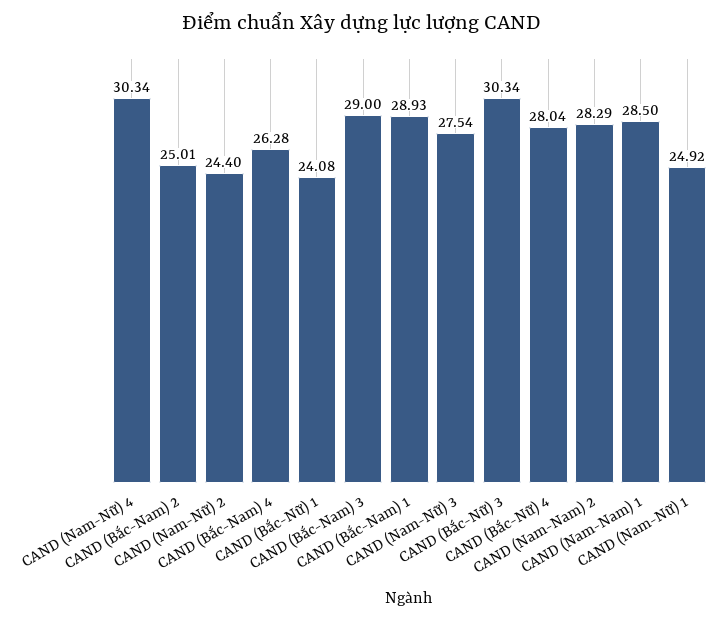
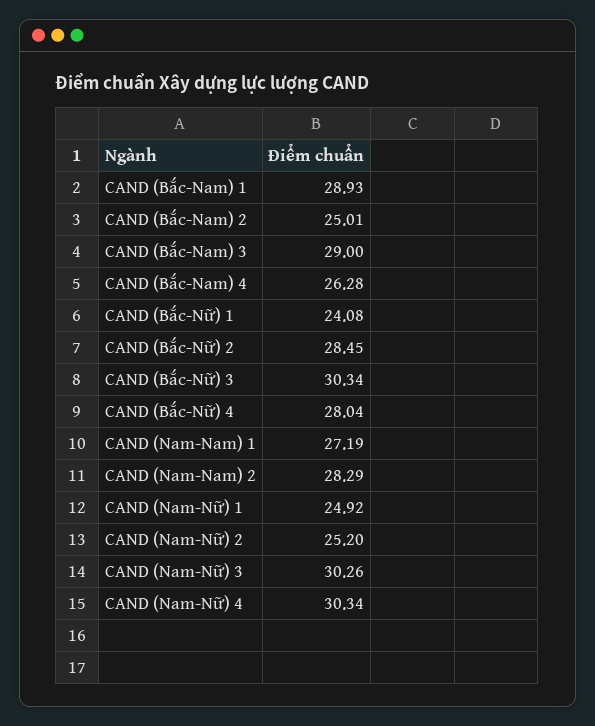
CAND (Nam-Nữ) 2: 24.4 -> 25.2
CAND (Nam-Nữ) 3: 27.54 -> 30.26
CAND (Nam-Nam) 1: 28.5 -> 27.19
CAND (Bắc-Nữ) 2: none -> 28.45

